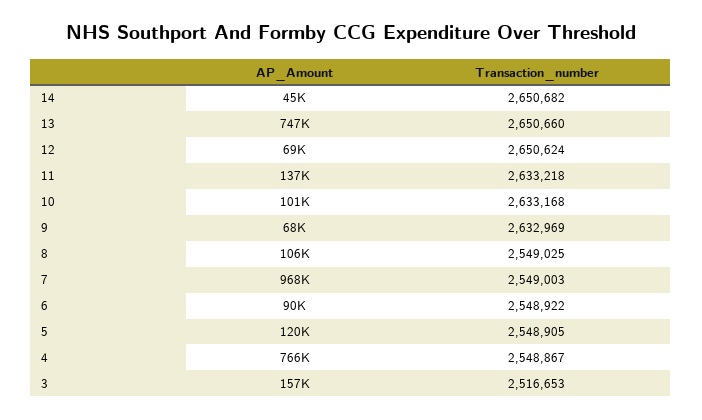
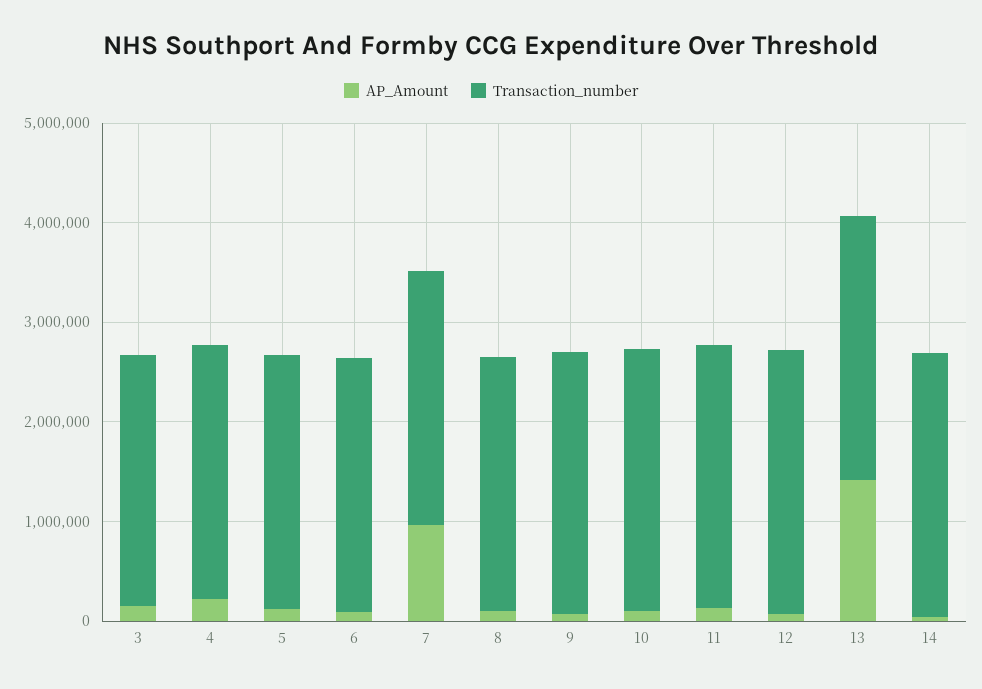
AP_Amount, 13: 747000 -> 1400000
AP_Amount, 4: 766000 -> 200000

